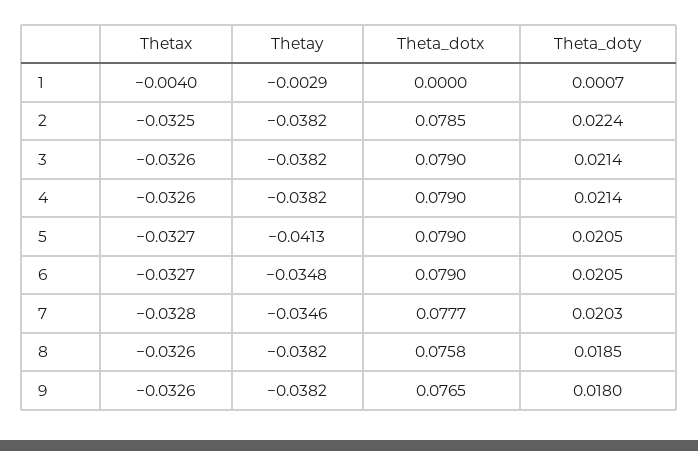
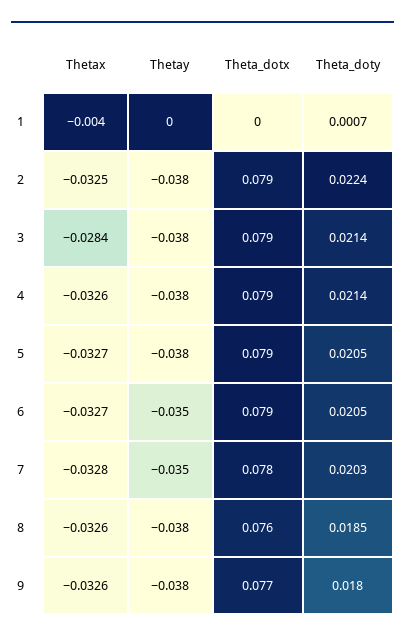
Thetay, 1: -0.0029 -> 0
Thetax, 3: -0.0326 -> -0.0284
Thetay, 5: -0.0413 -> -0.038

